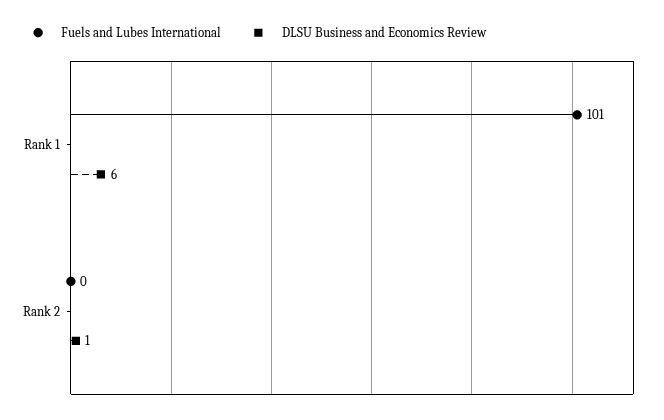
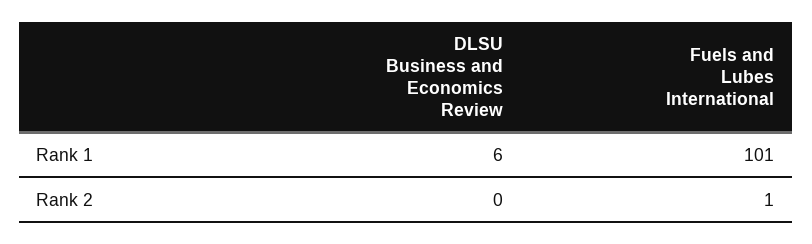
Fuels and Lubes International, Rank 2: 0 -> 1
DLSU Business and Economics Review, Rank 2: 1 -> 0

